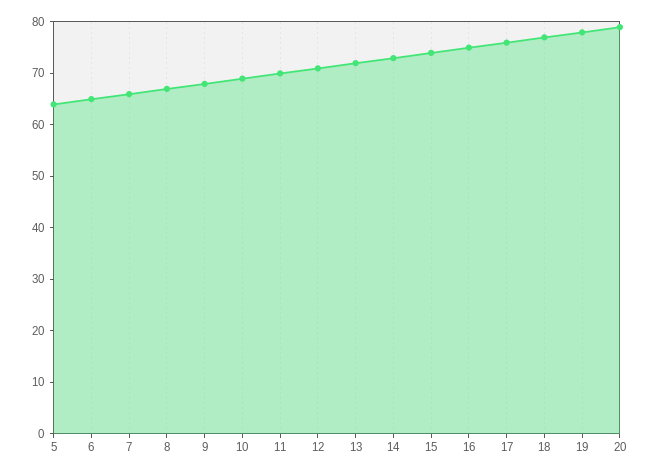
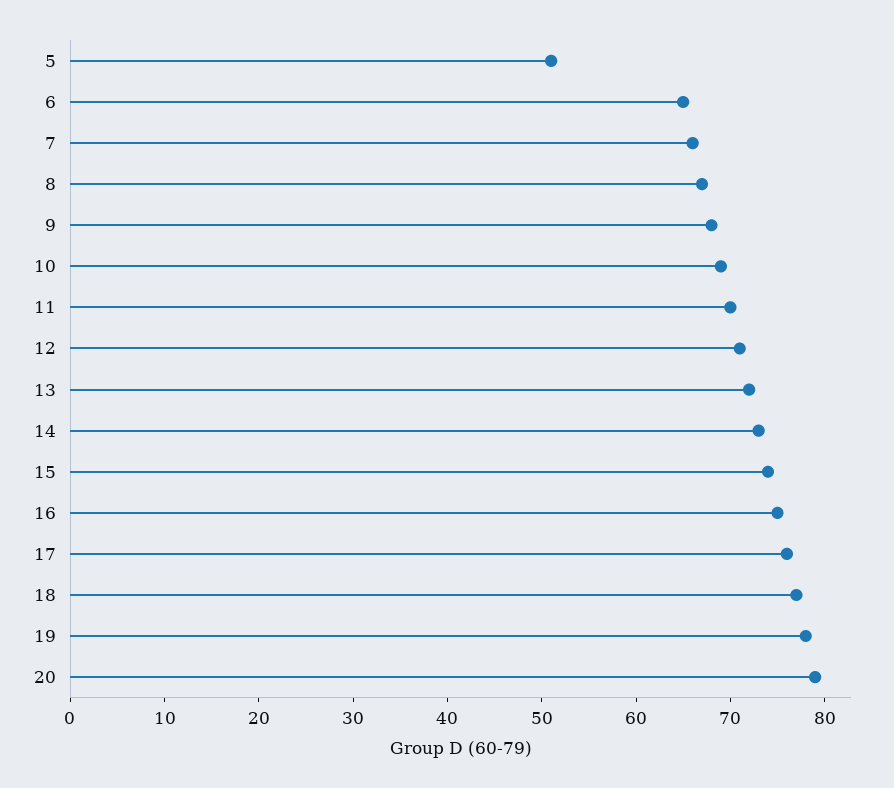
5: 65 -> 51

